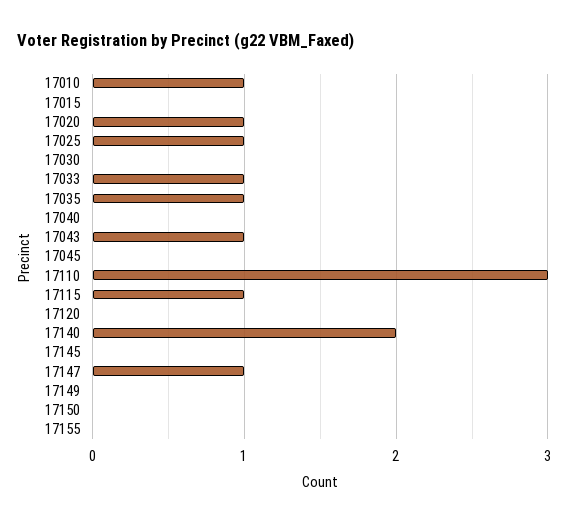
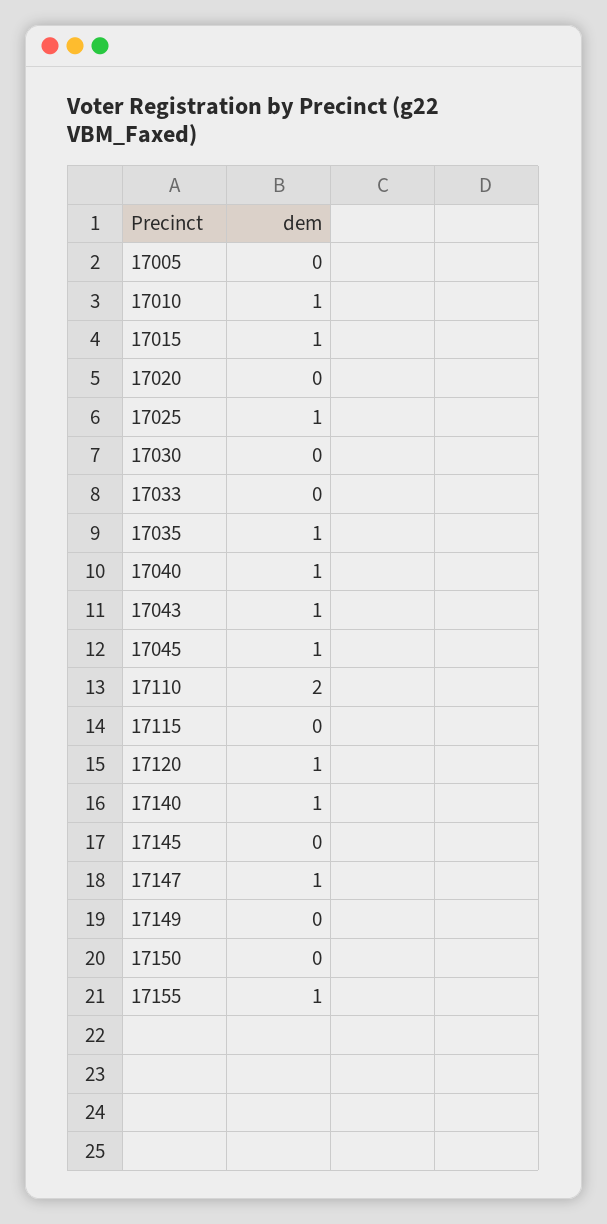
17015: 0 -> 1
17020: 1 -> 0
17033: 1 -> 0
17040: 0 -> 1
17045: 0 -> 1
17110: 3 -> 2
17115: 1 -> 0
17120: 0 -> 1
17140: 2 -> 1
17155: 0 -> 1
17005: none -> 0

